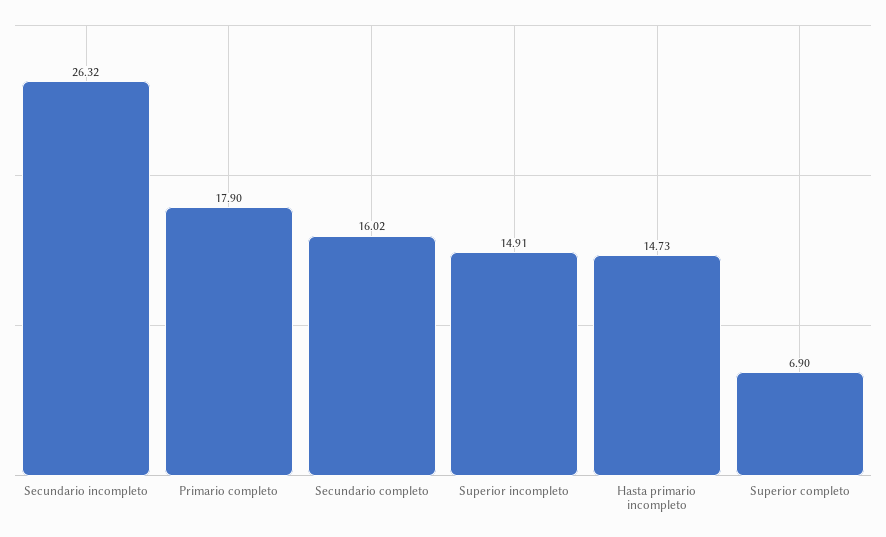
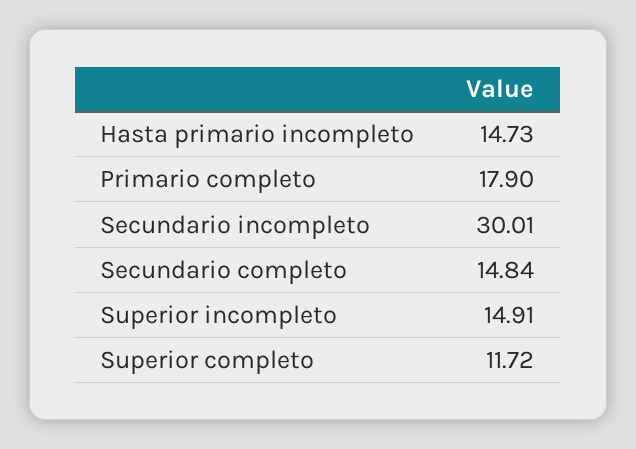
Secundario incompleto: 26.32 -> 30.01
Secundario completo: 16.02 -> 14.84
Superior completo: 6.9 -> 11.72

